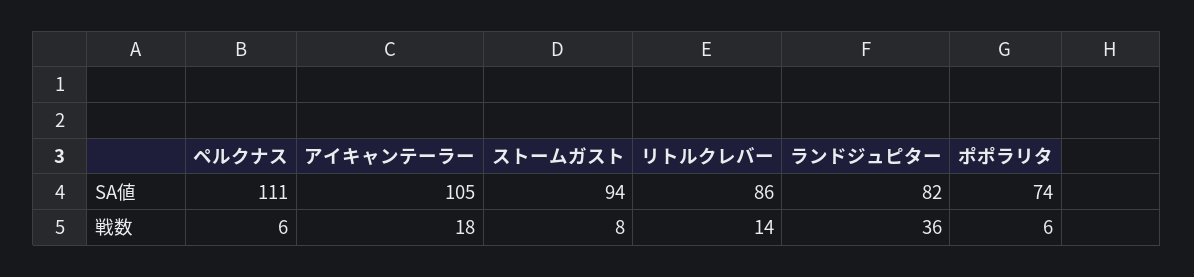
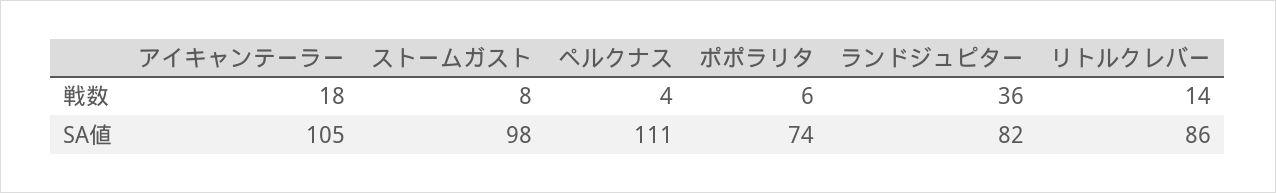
ストームガスト, SA値: 94 -> 98
ペルクナス, 戦数: 6 -> 4

